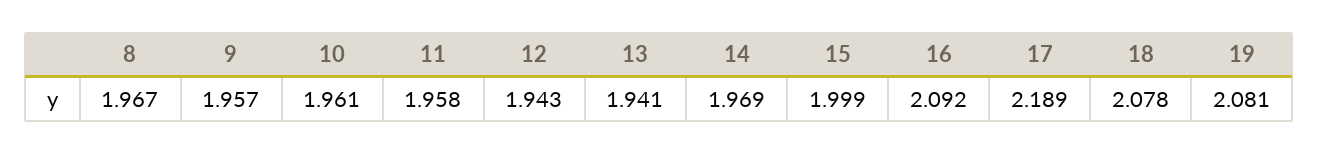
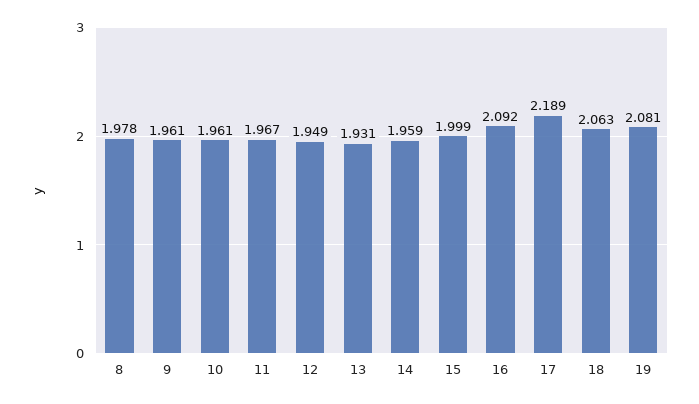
8: 1.967 -> 1.978
9: 1.957 -> 1.961
11: 1.958 -> 1.967
12: 1.943 -> 1.949
13: 1.941 -> 1.931
14: 1.969 -> 1.959
18: 2.078 -> 2.063

